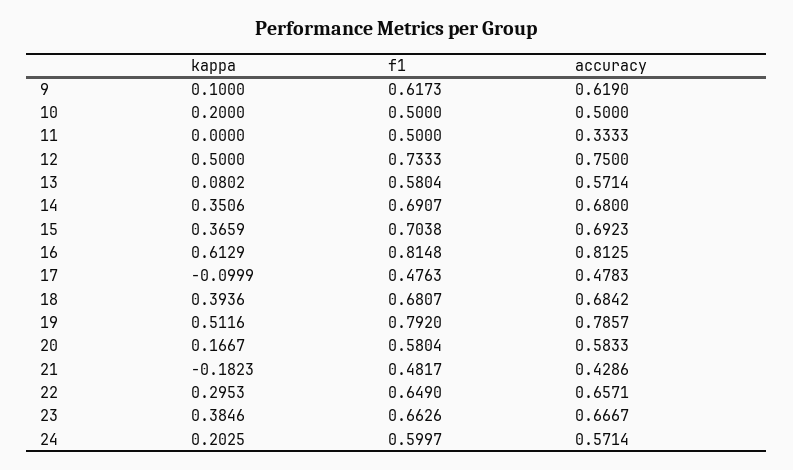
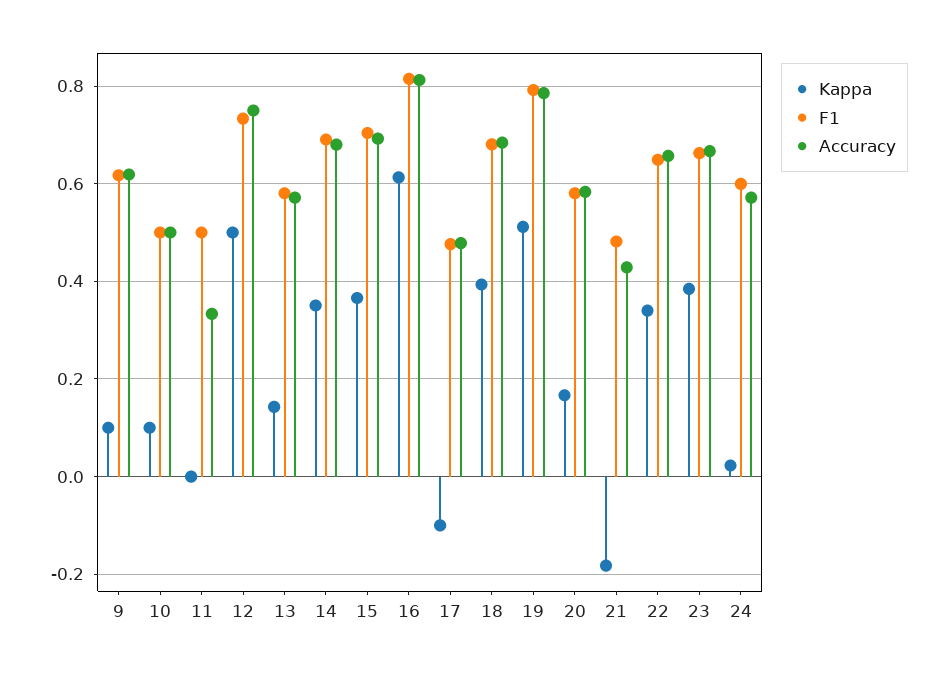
kappa, 10: 0.2 -> 0.1
kappa, 13: 0.0802 -> 0.14
kappa, 22: 0.2953 -> 0.34
kappa, 24: 0.2025 -> 0.02

